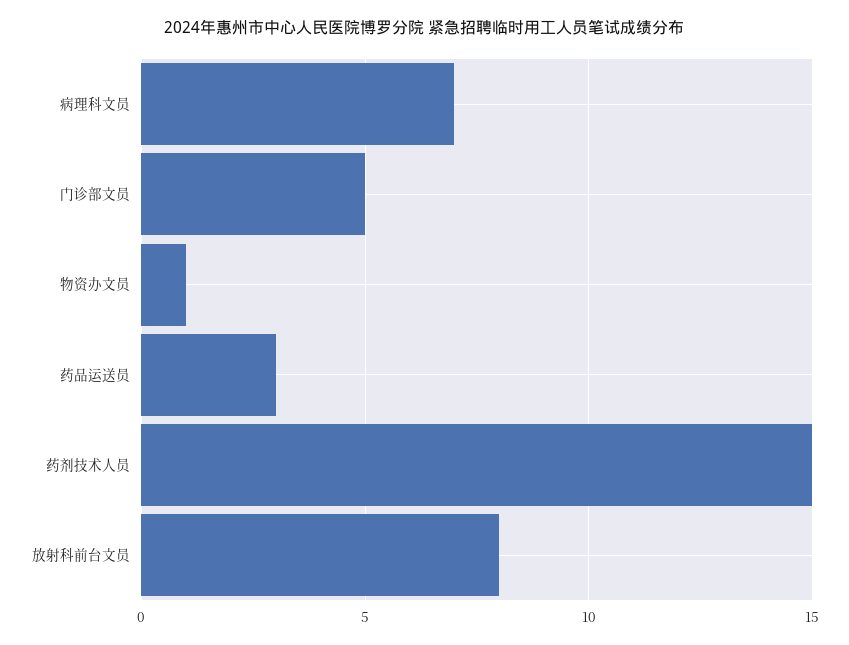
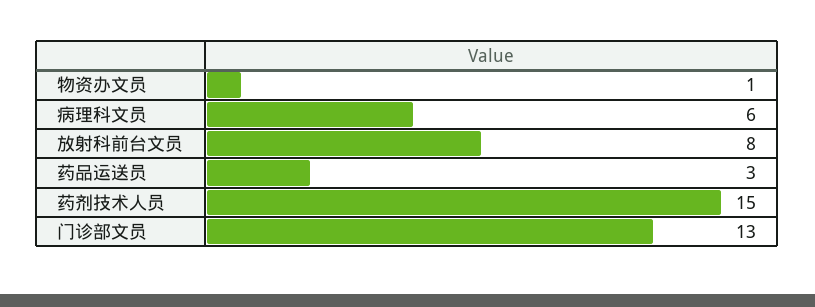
病理科文员: 7 -> 6
门诊部文员: 5 -> 13

